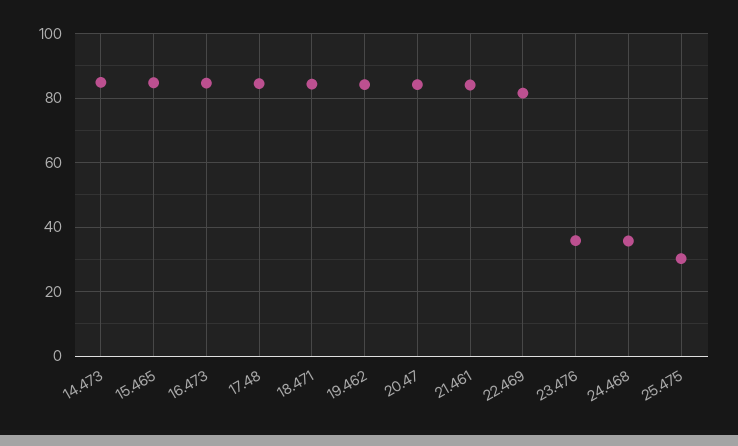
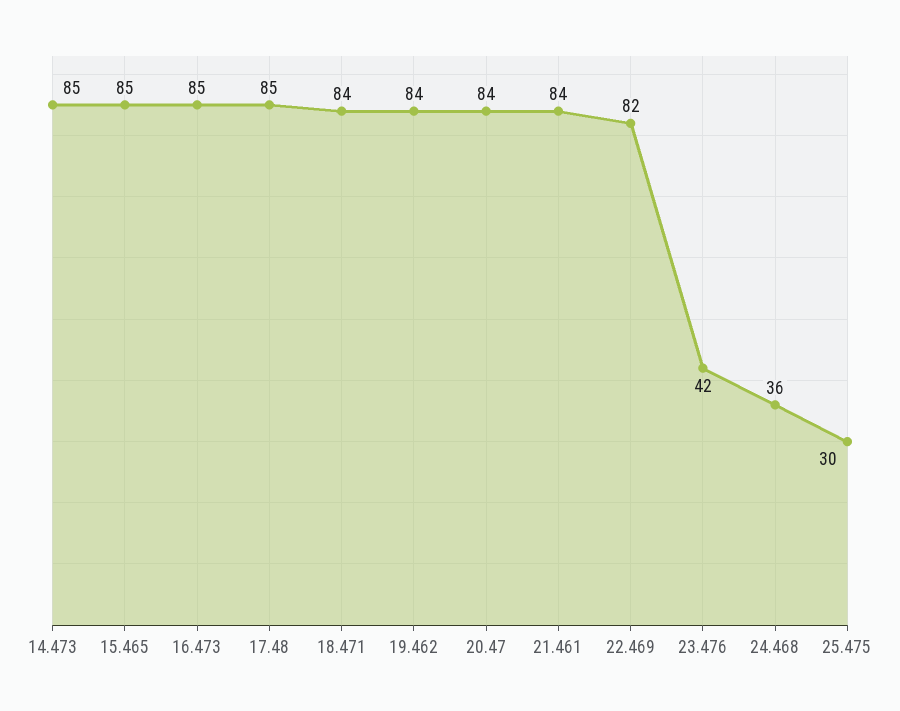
23.476: 36 -> 42

